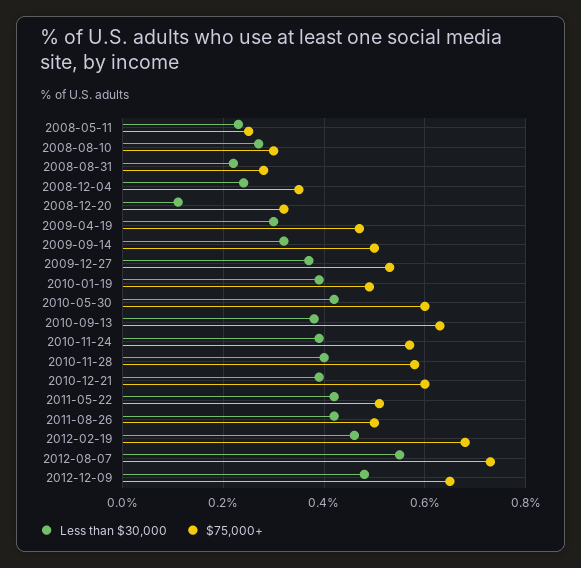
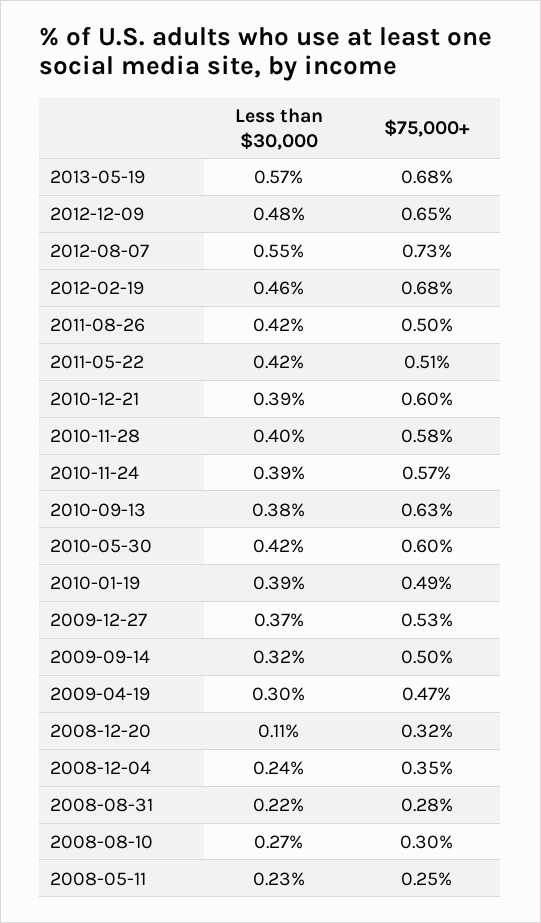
Less than $30,000, 2013-05-19: none -> 0.57
$75,000+, 2013-05-19: none -> 0.68

